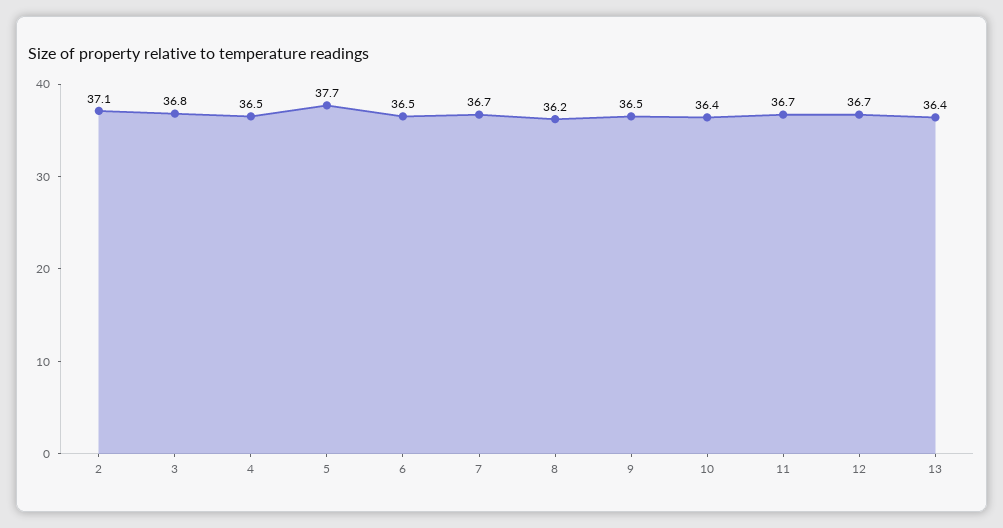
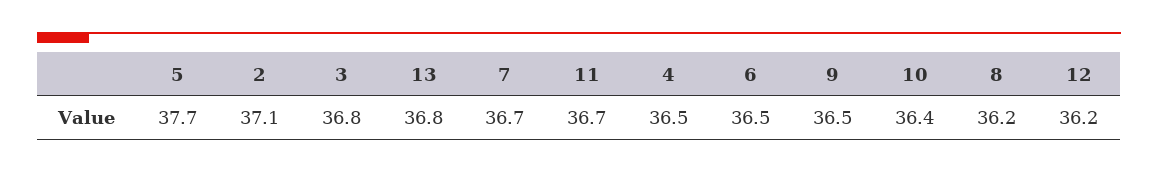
12: 36.7 -> 36.2
13: 36.4 -> 36.8

